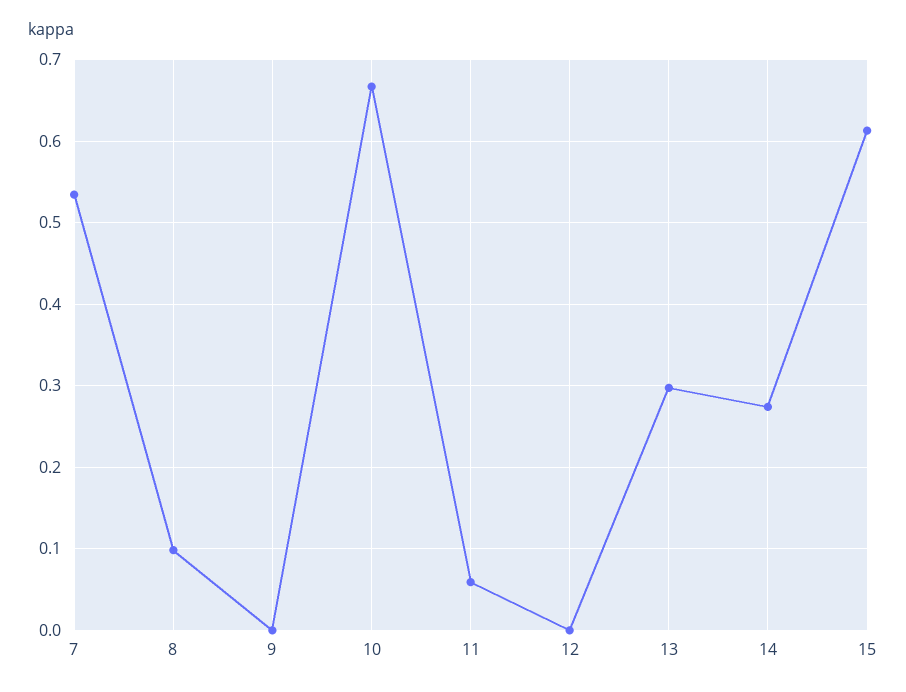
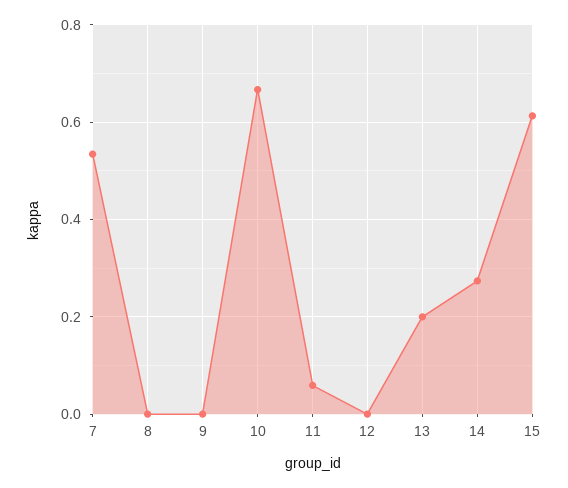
8: 0.1 -> 0
13: 0.3 -> 0.2

